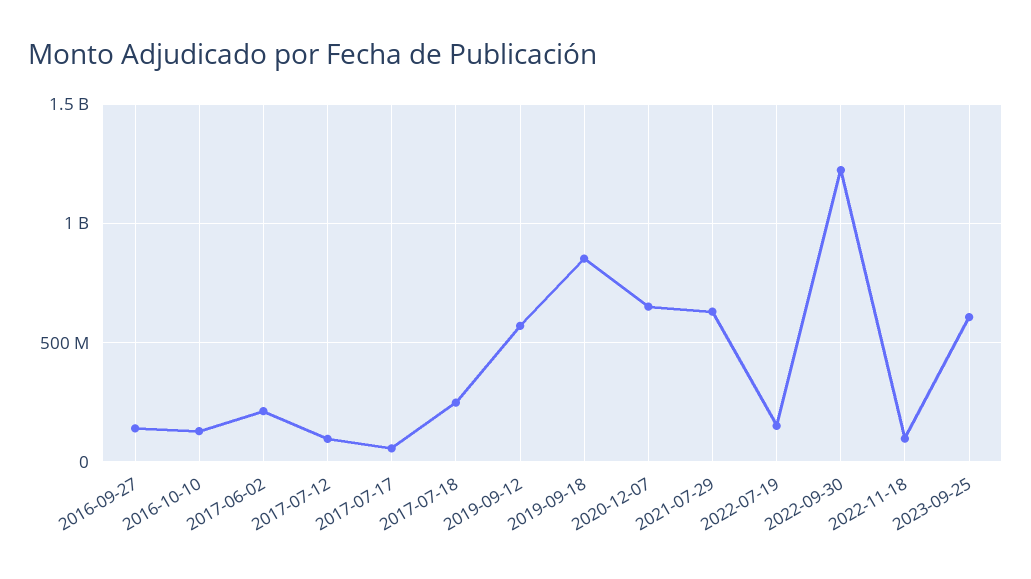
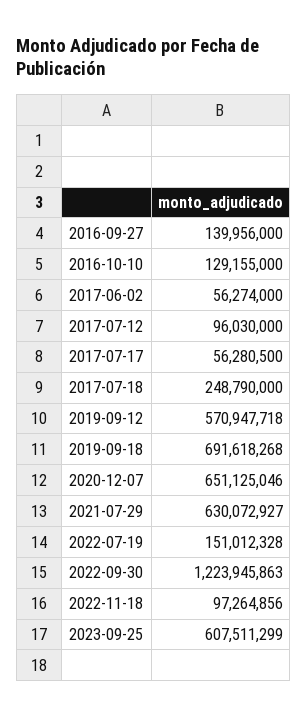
2017-06-02: 200000000 -> 56274000
2019-09-18: 850000000 -> 691618268

